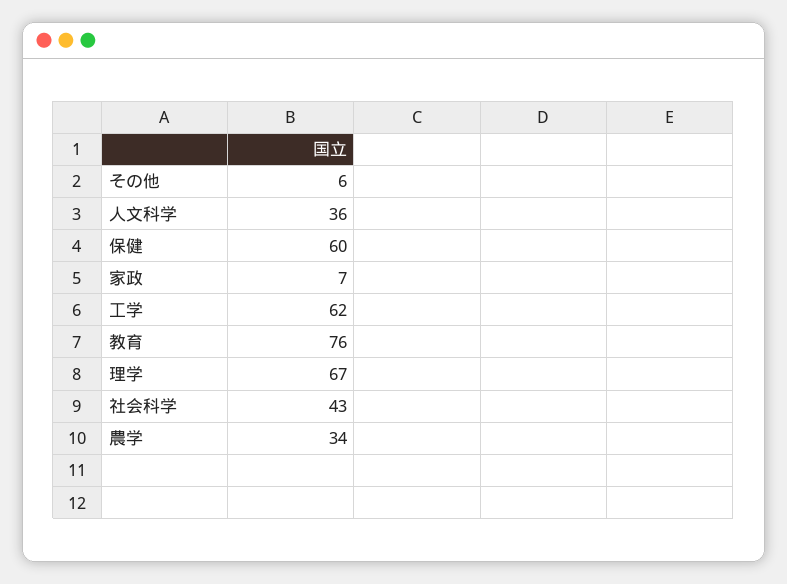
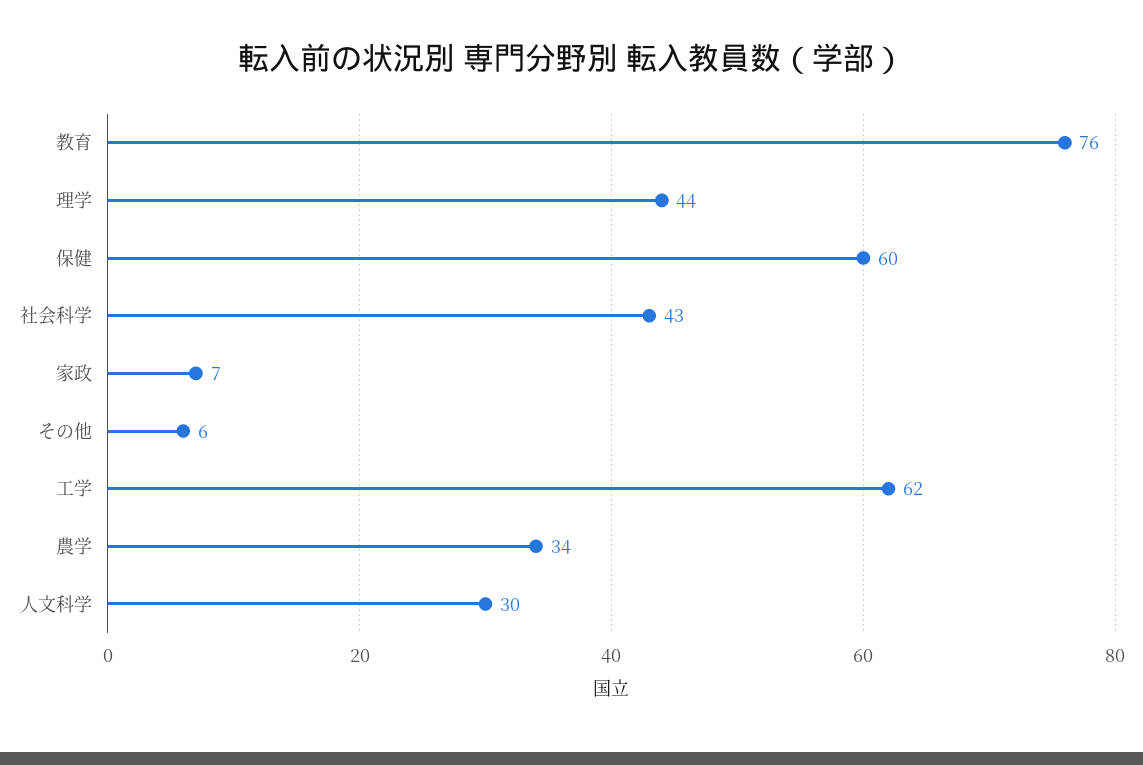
人文科学: 36 -> 30
理学: 67 -> 44

